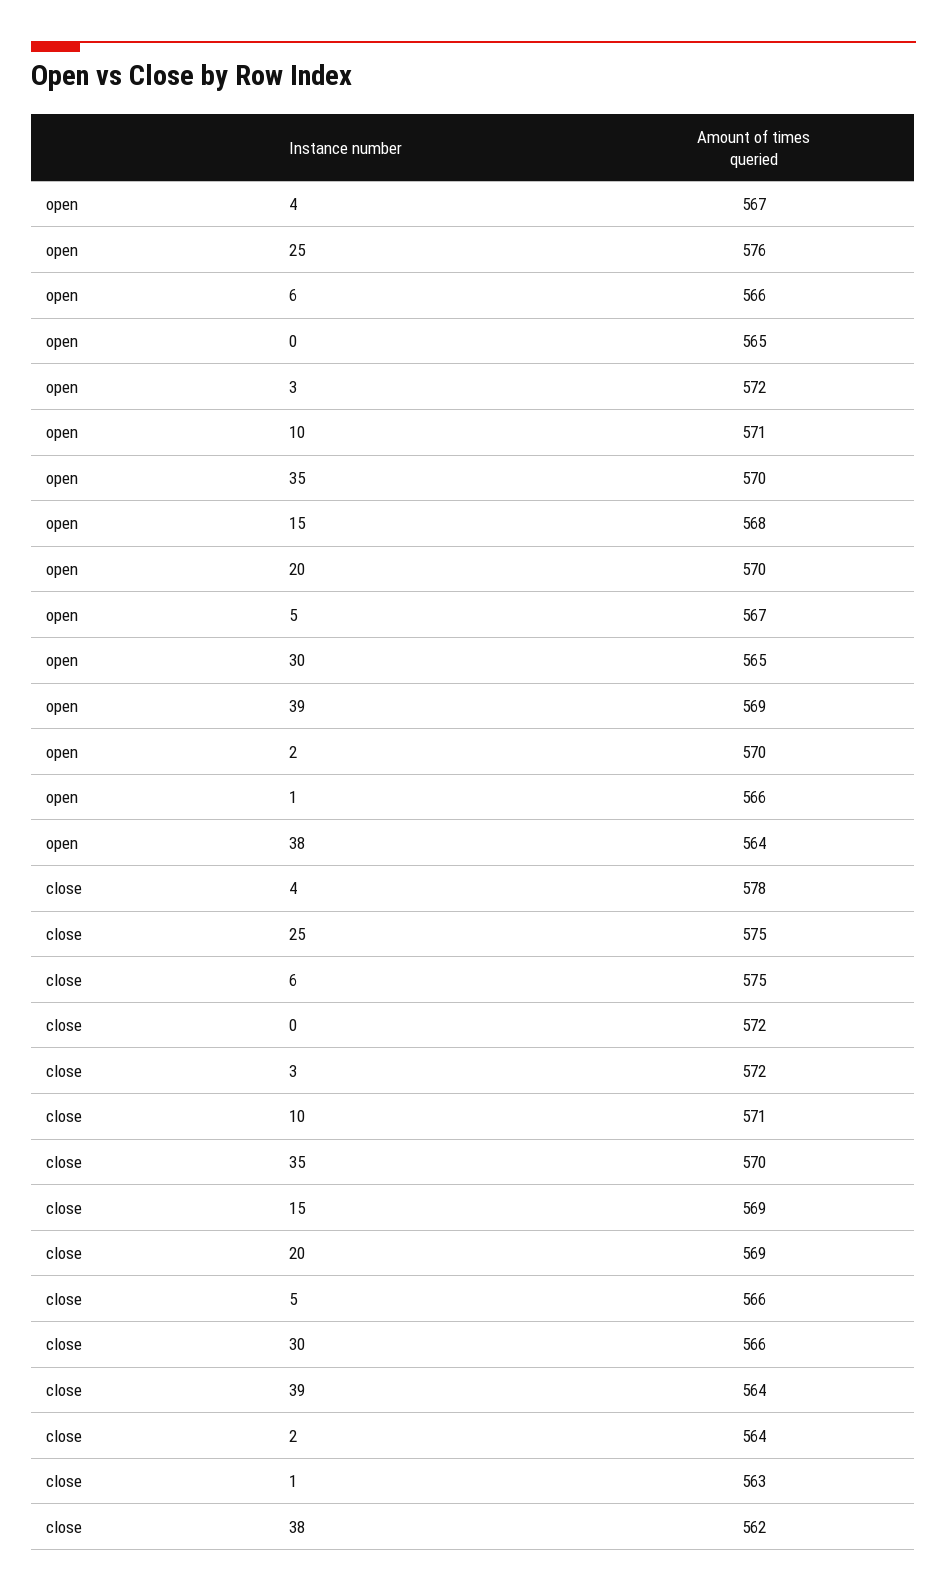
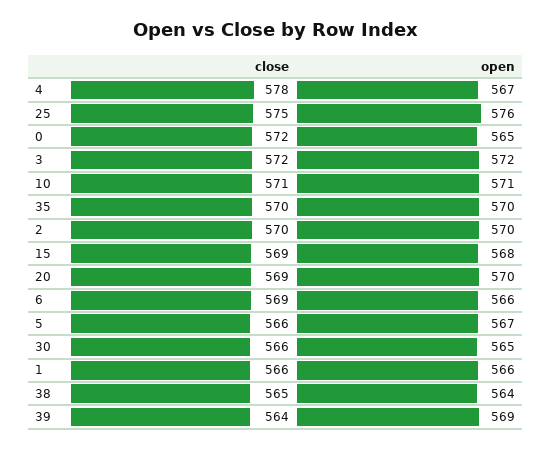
close, 6: 575 -> 569
close, 2: 564 -> 570
close, 1: 563 -> 566
close, 38: 562 -> 565

